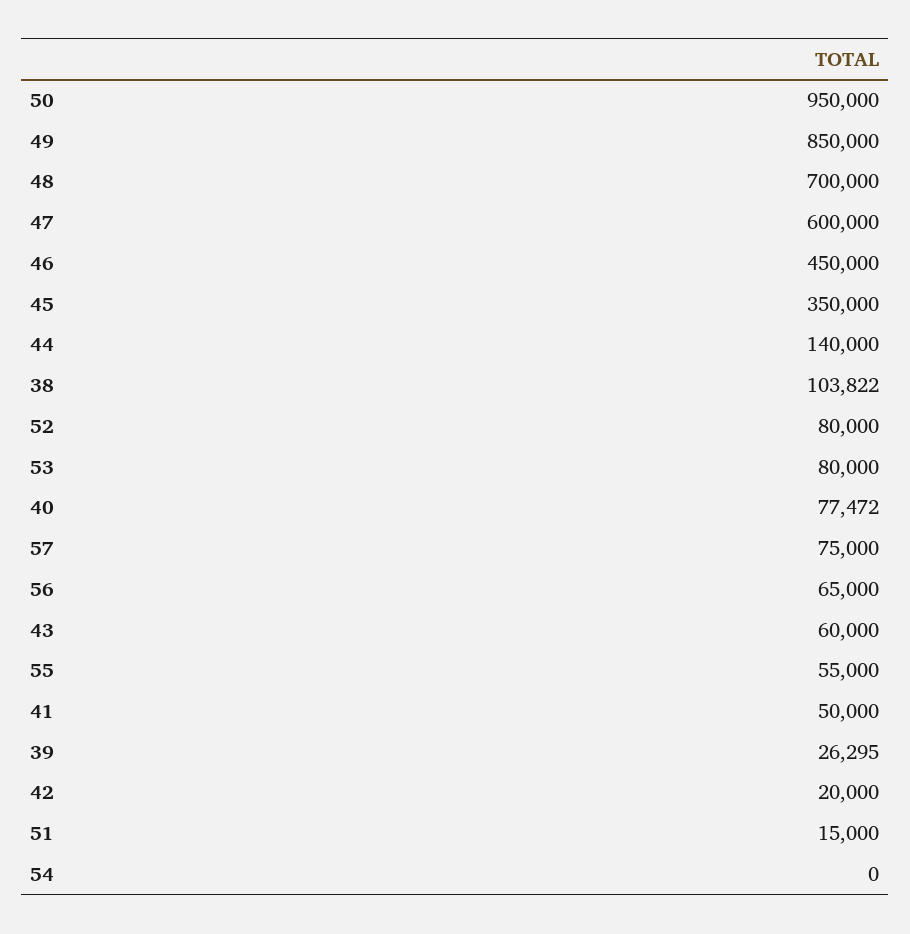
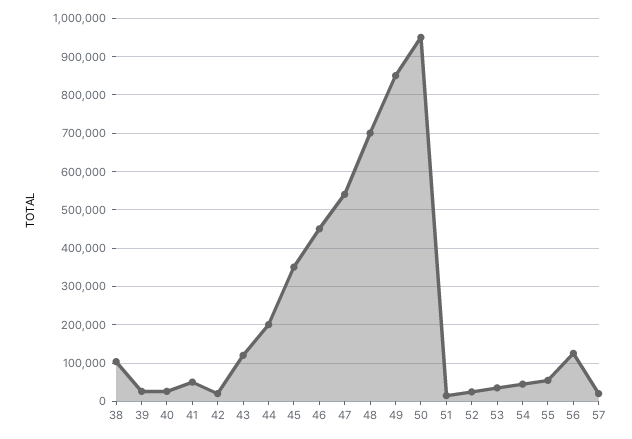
47: 600000 -> 540000
44: 140000 -> 200000
52: 80000 -> 20000
53: 80000 -> 40000
40: 77472 -> 20000
57: 75000 -> 20000
56: 65000 -> 120000
43: 60000 -> 120000
54: 0 -> 40000

